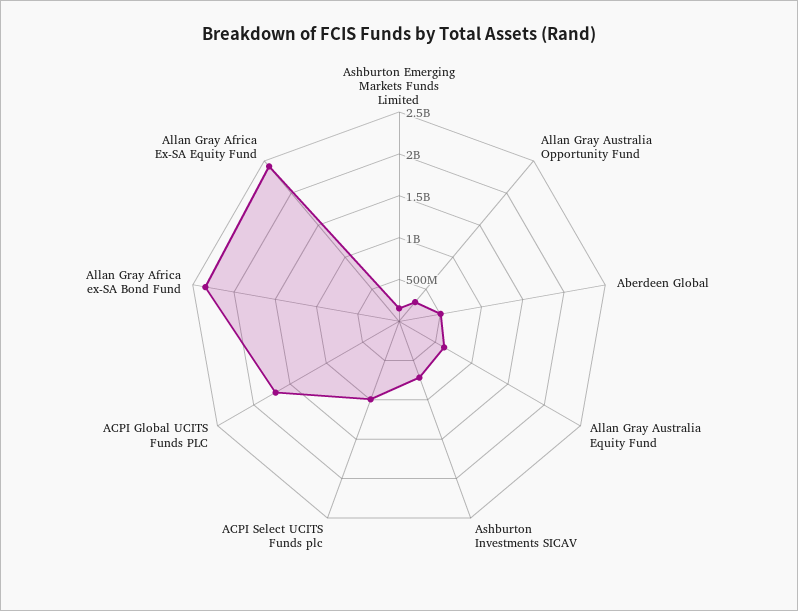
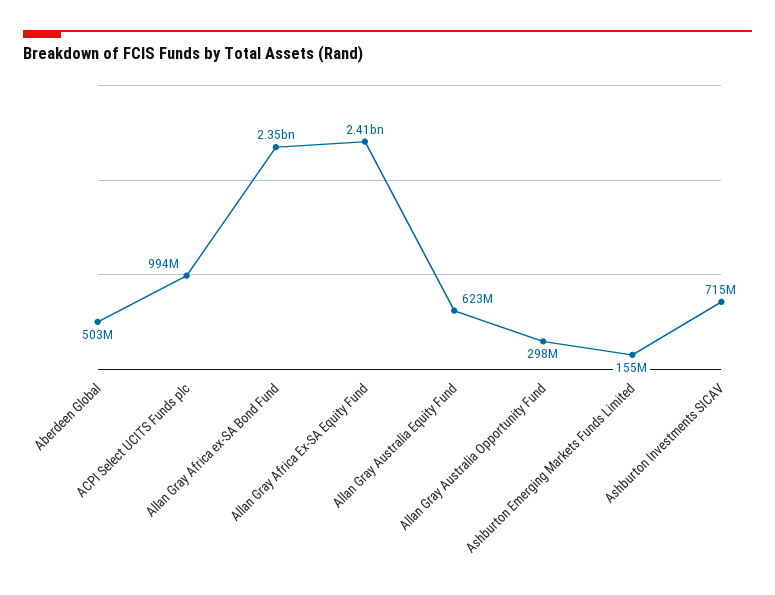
ACPI Global UCITS Funds PLC: 1700000000 -> none

